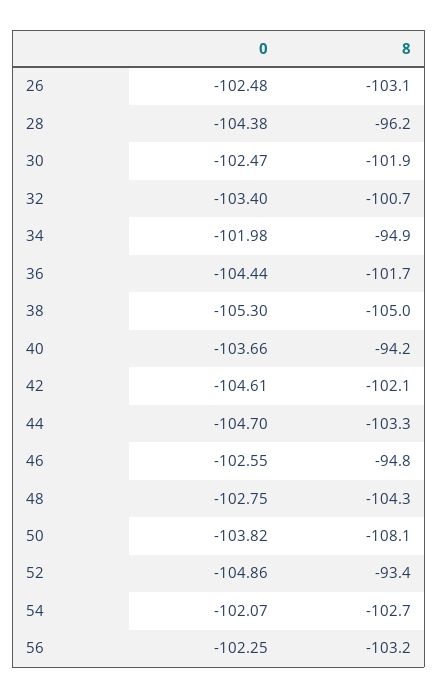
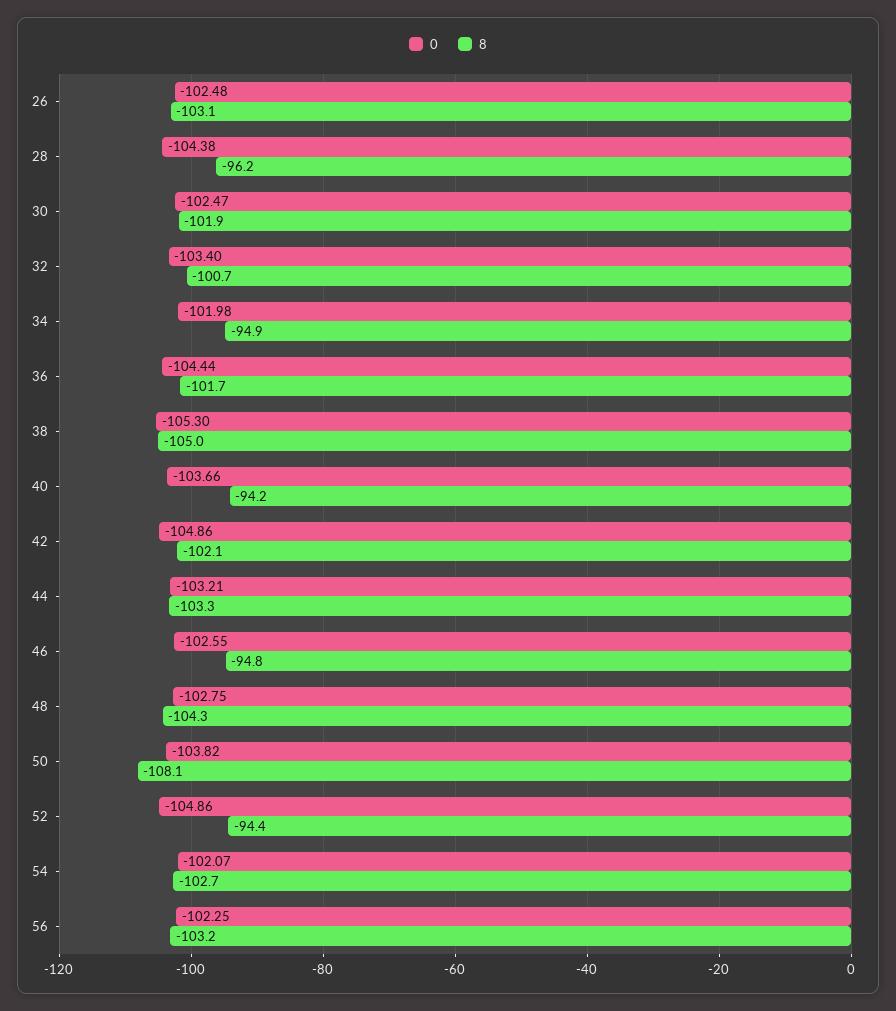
0, 42: -104.61 -> -104.86
0, 44: -104.7 -> -103.21
8, 52: -93.4 -> -94.4

